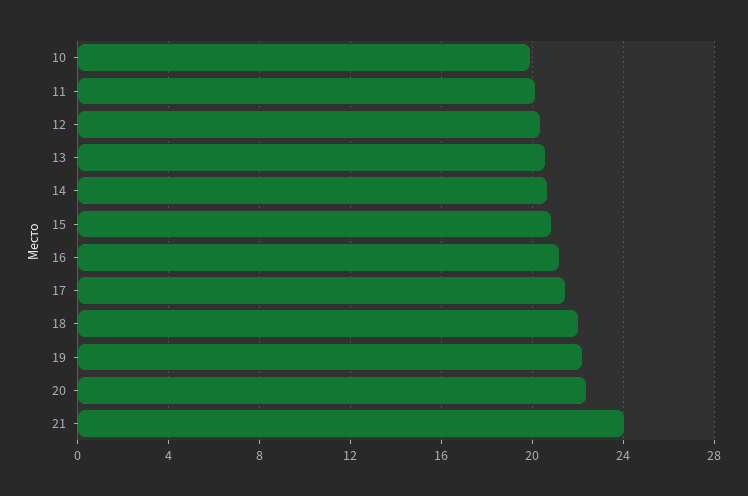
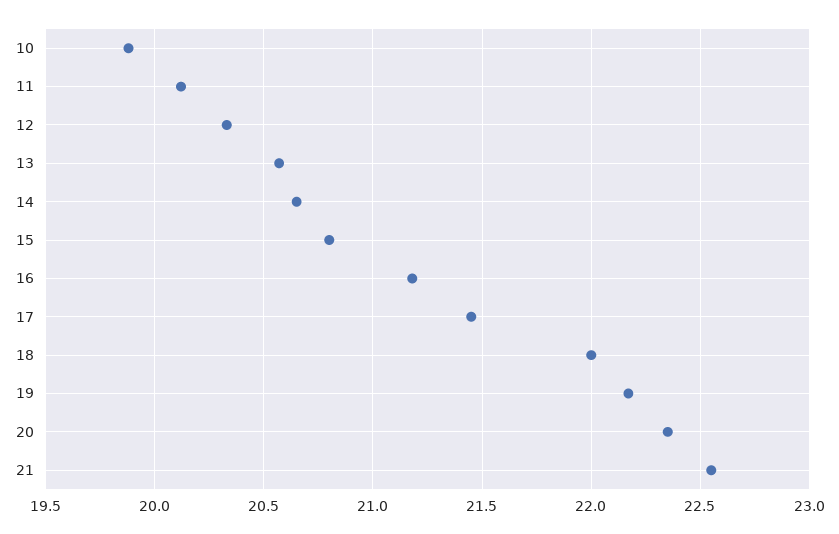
21: 24 -> 22.55

